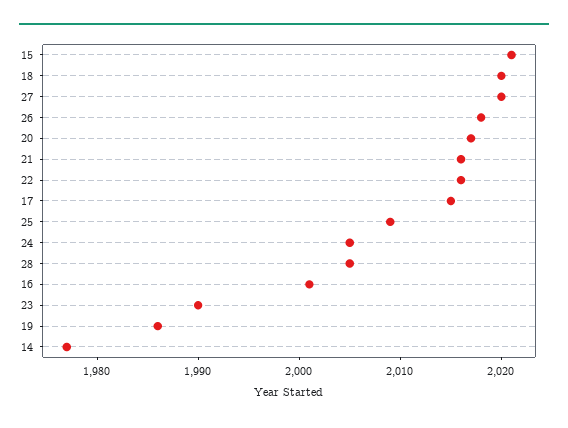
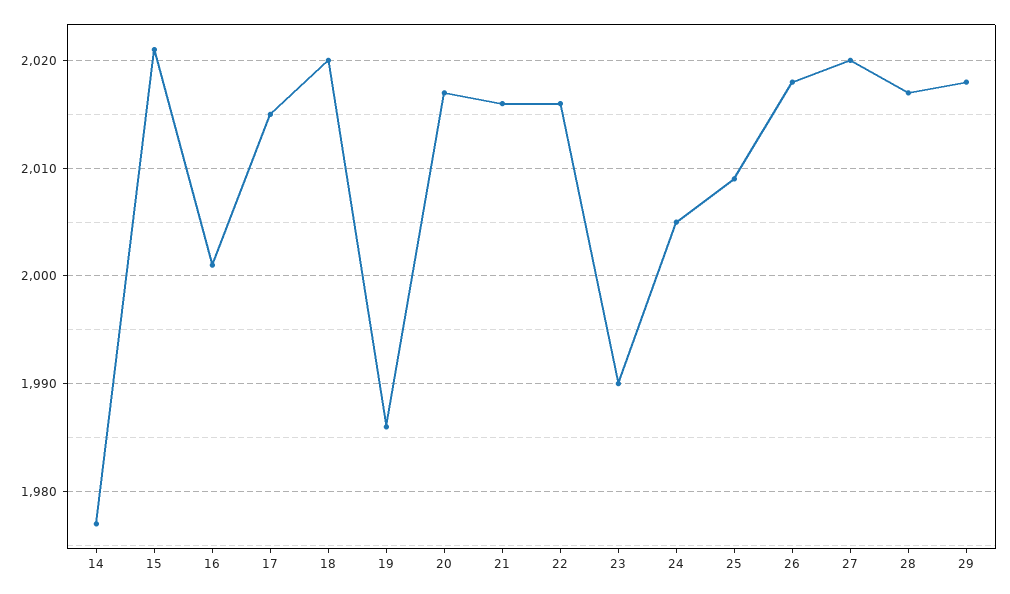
28: 2005 -> 2017
29: none -> 2018

